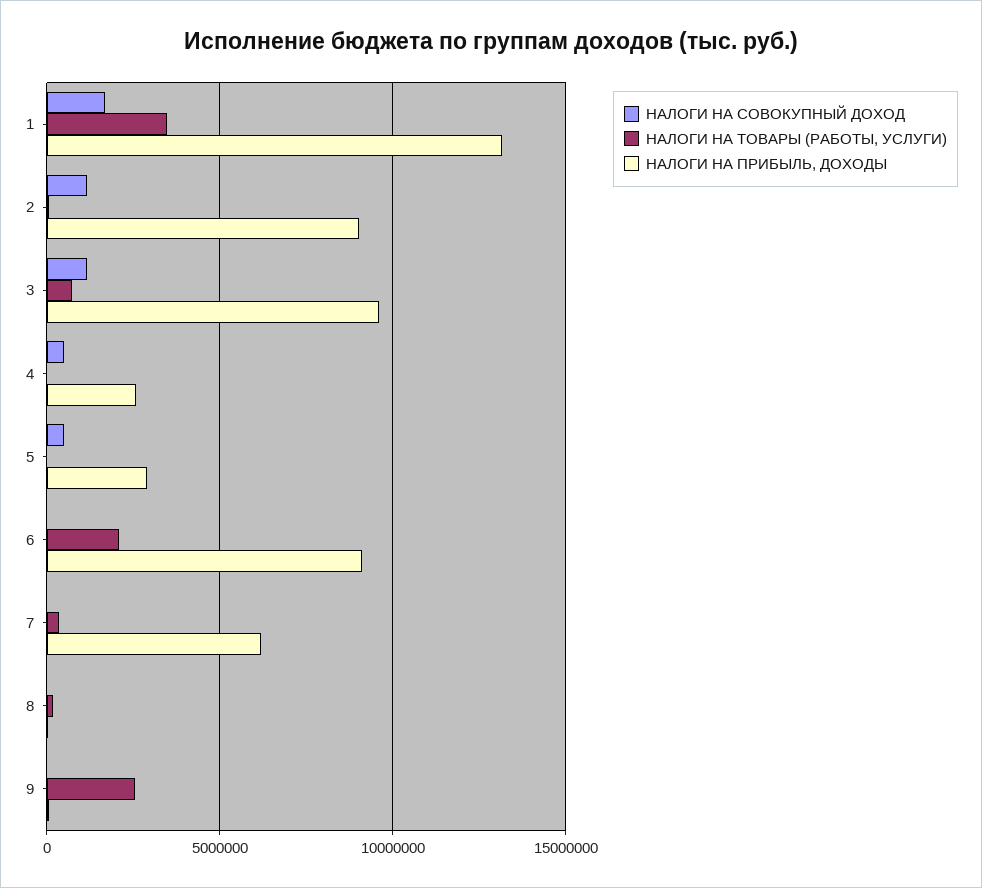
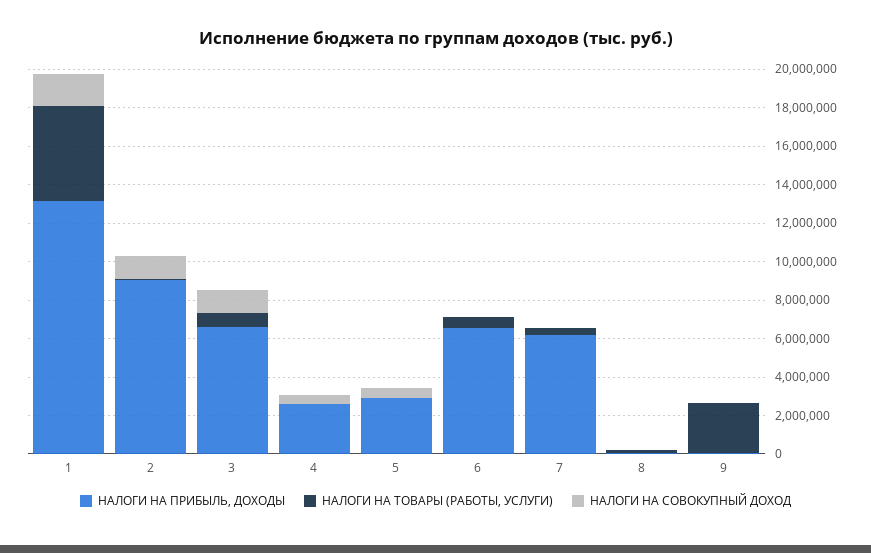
НАЛОГИ НА ТОВАРЫ (РАБОТЫ, УСЛУГИ), 1: 3500000 -> 5000000
НАЛОГИ НА ПРИБЫЛЬ, ДОХОДЫ, 3: 9500000 -> 6500000
НАЛОГИ НА ТОВАРЫ (РАБОТЫ, УСЛУГИ), 6: 2000000 -> 500000
НАЛОГИ НА ПРИБЫЛЬ, ДОХОДЫ, 6: 9000000 -> 6500000

